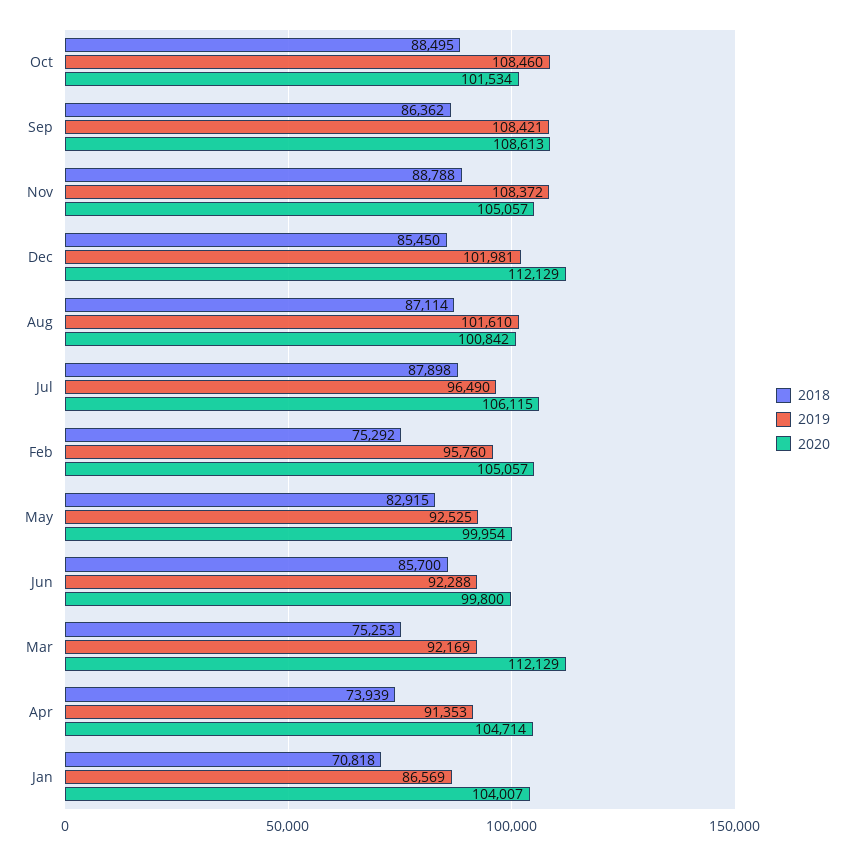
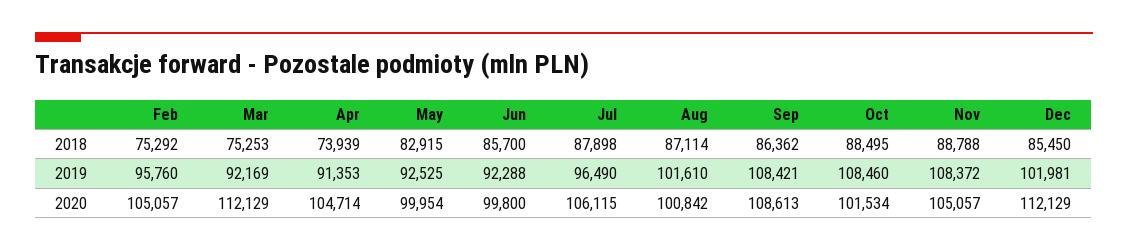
2018, Jan: 70818 -> none
2019, Jan: 86569 -> none
2020, Jan: 104007 -> none

